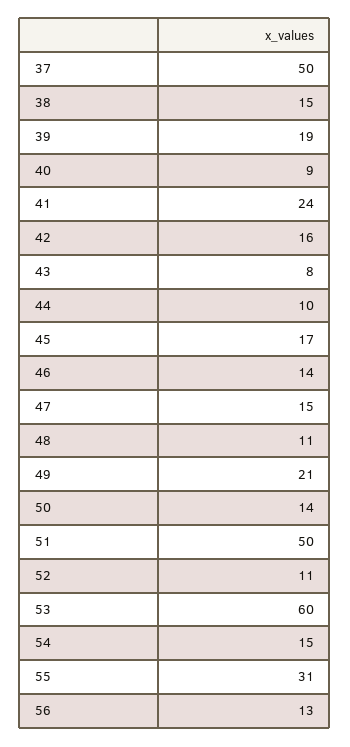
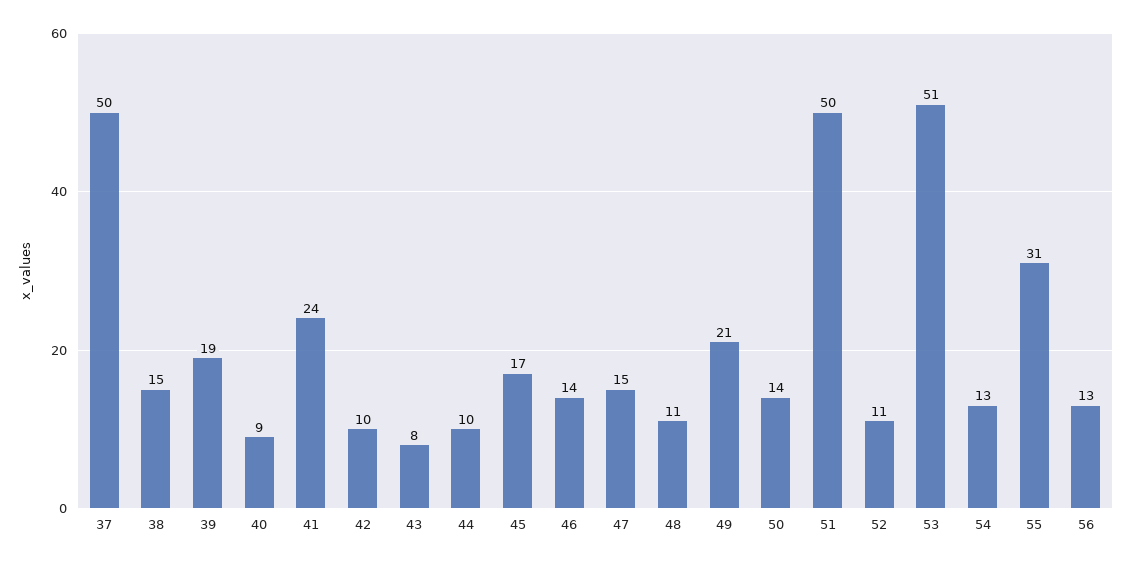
42: 16 -> 10
53: 60 -> 51
54: 15 -> 13

